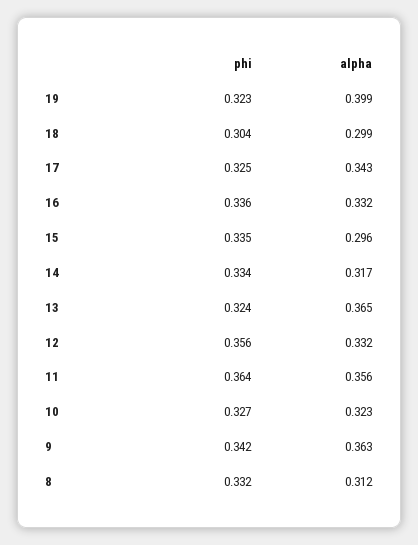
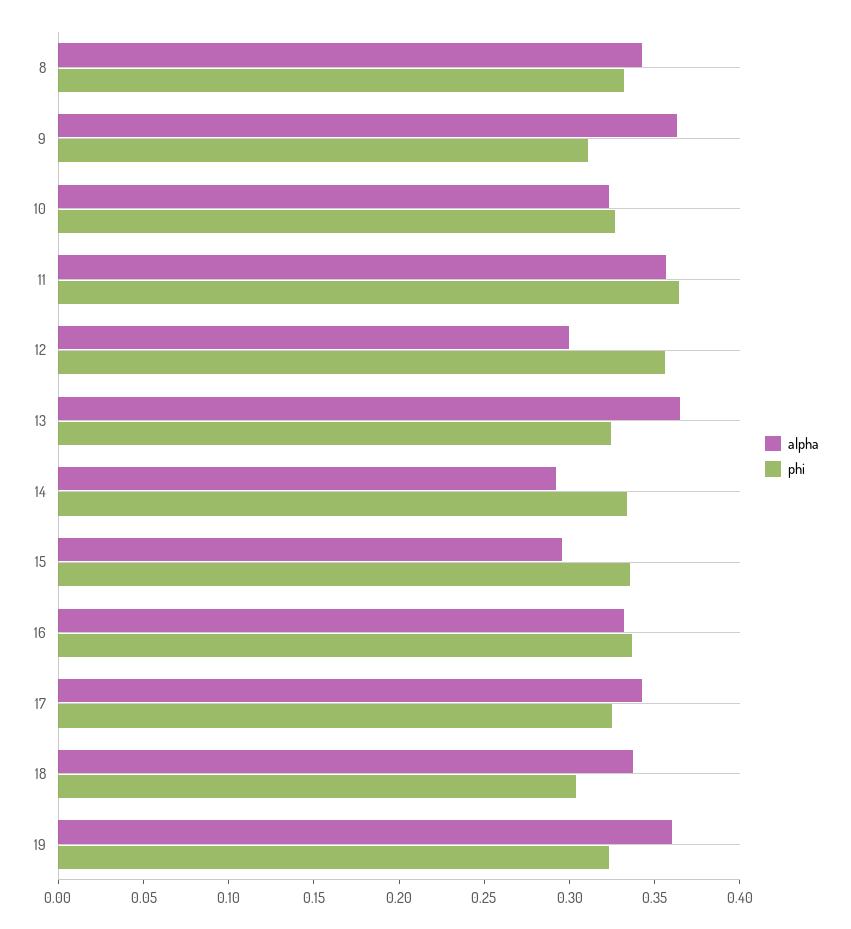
alpha, 19: 0.399 -> 0.36
alpha, 18: 0.299 -> 0.34
alpha, 14: 0.317 -> 0.29
alpha, 12: 0.332 -> 0.3
phi, 9: 0.342 -> 0.31
alpha, 8: 0.312 -> 0.34

